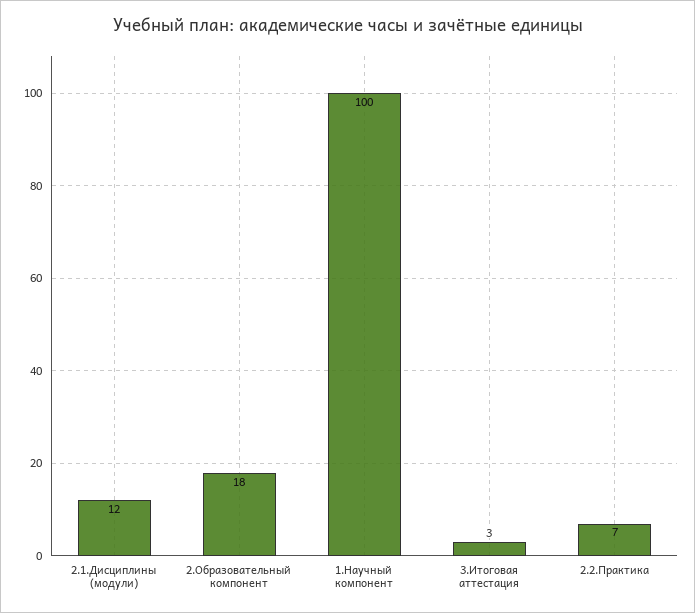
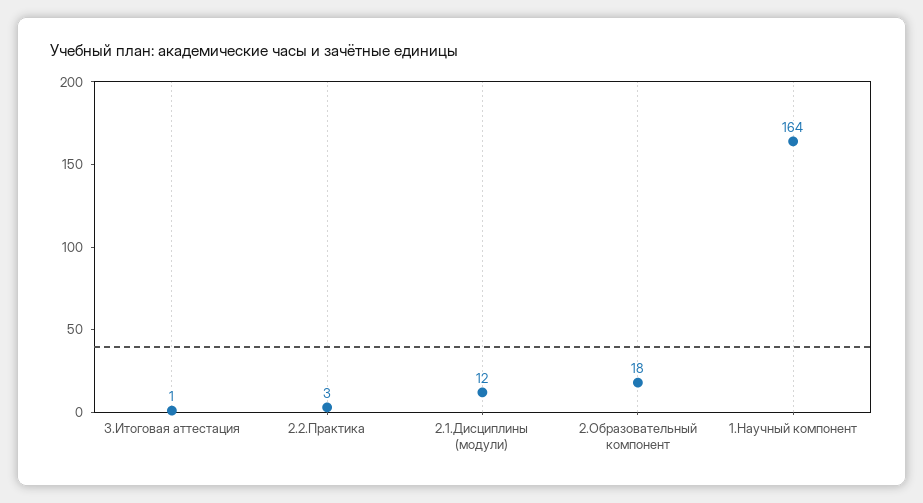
1.Научный компонент: 100 -> 164
3.Итоговая аттестация: 3 -> 1
2.2.Практика: 7 -> 3

